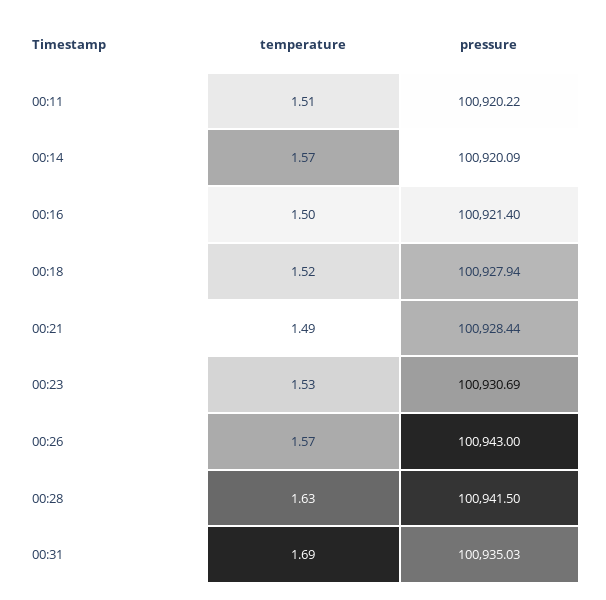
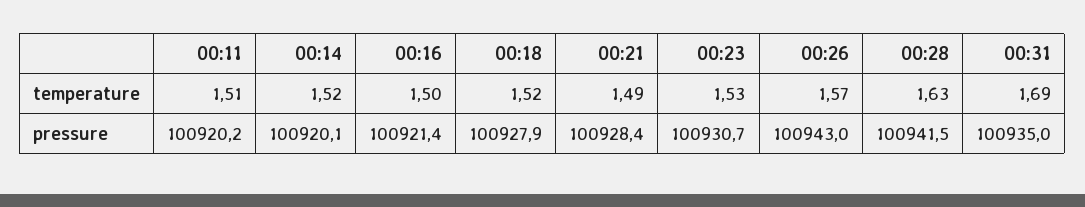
temperature, 00:14: 1.57 -> 1.52

